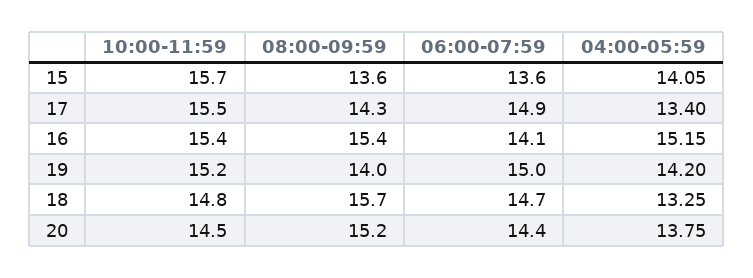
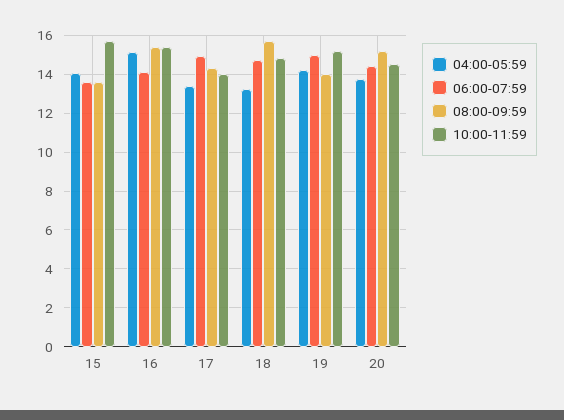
10:00-11:59, 17: 15.5 -> 14

